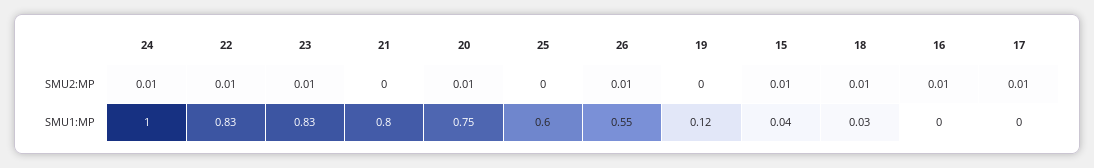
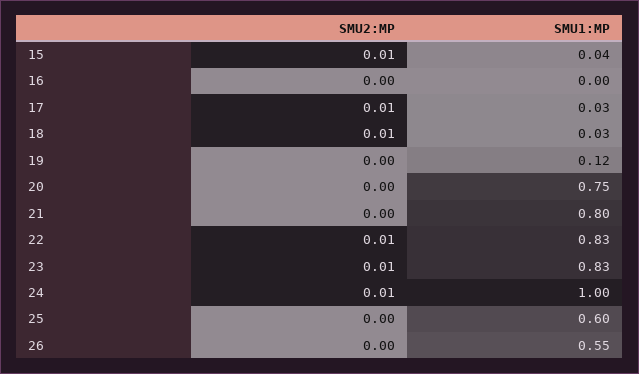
20, SMU2:MP: 0.01 -> 0
26, SMU2:MP: 0.01 -> 0
16, SMU2:MP: 0.01 -> 0
17, SMU1:MP: 0 -> 0.03

